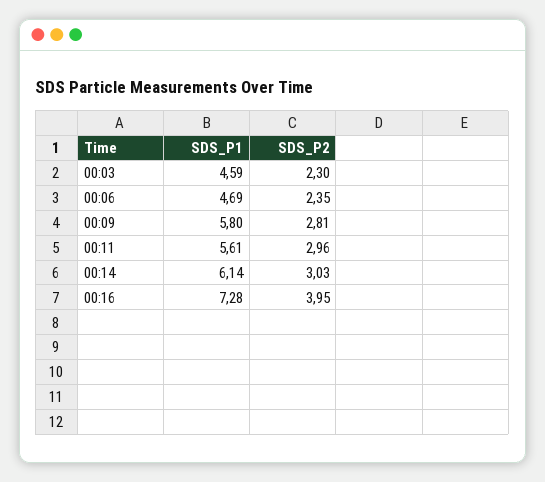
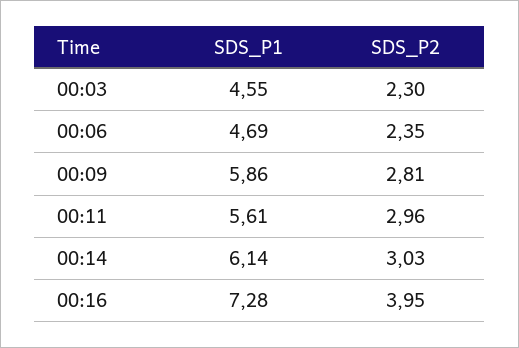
SDS_P1, 00:03: 4.59 -> 4.55
SDS_P1, 00:09: 5.8 -> 5.86

